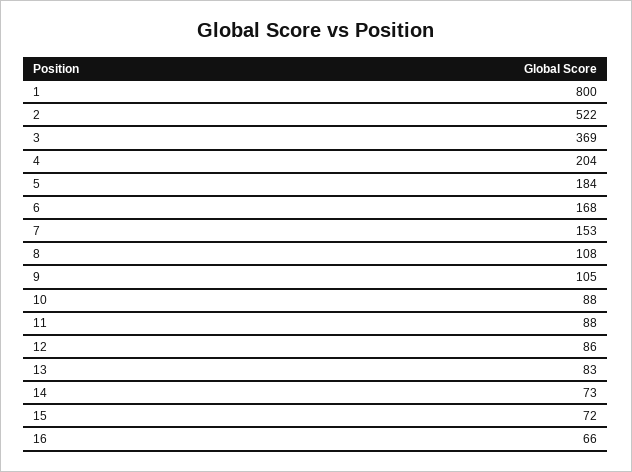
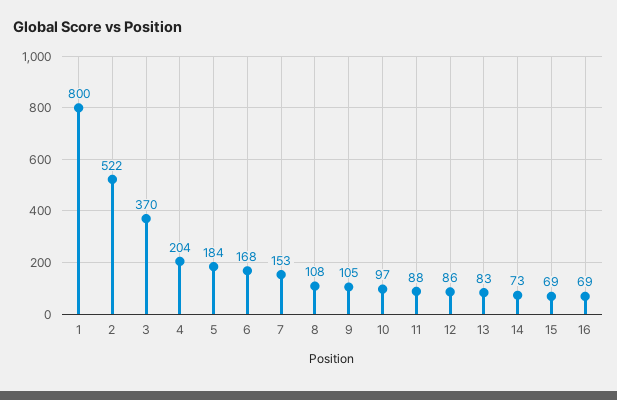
3: 369 -> 370
10: 88 -> 97
15: 72 -> 69
16: 66 -> 69

